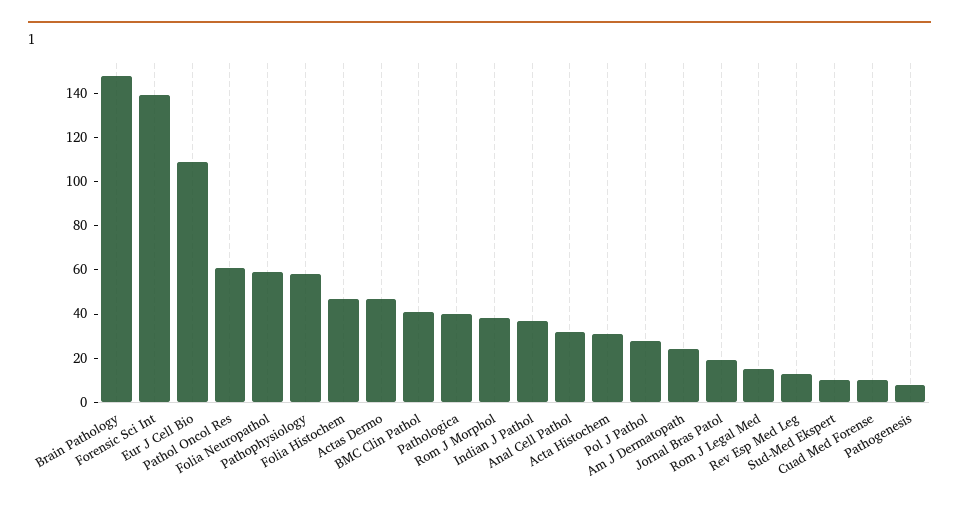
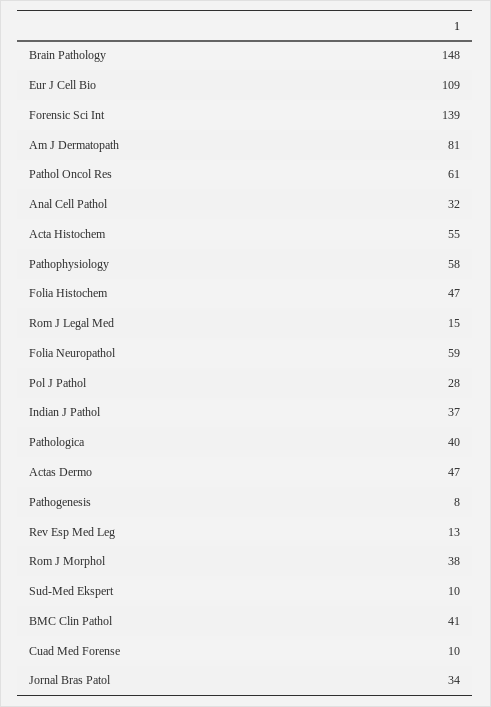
Acta Histochem: 30 -> 55
Am J Dermatopath: 25 -> 81
Jornal Bras Patol: 20 -> 34

